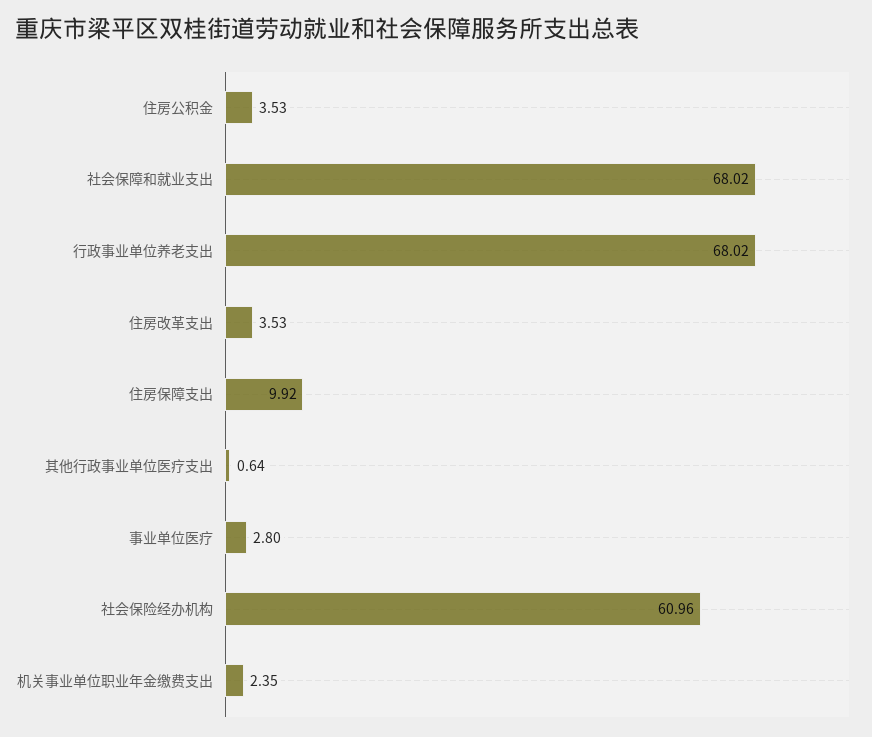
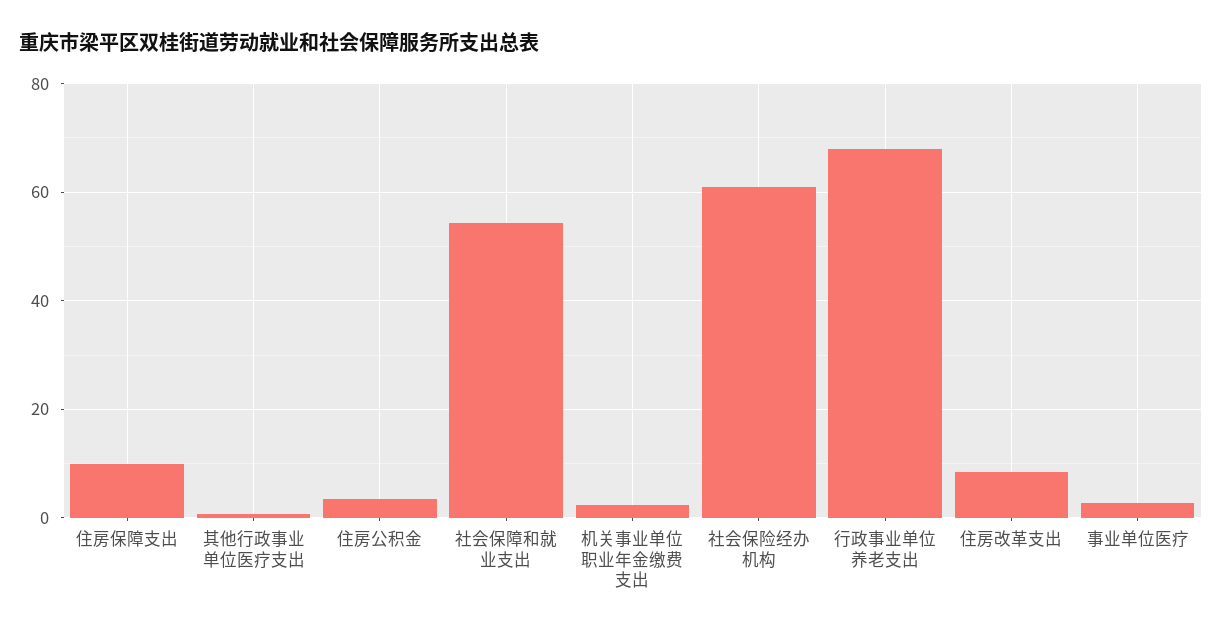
社会保障和就业支出: 68.02 -> 54
住房改革支出: 3.53 -> 8

